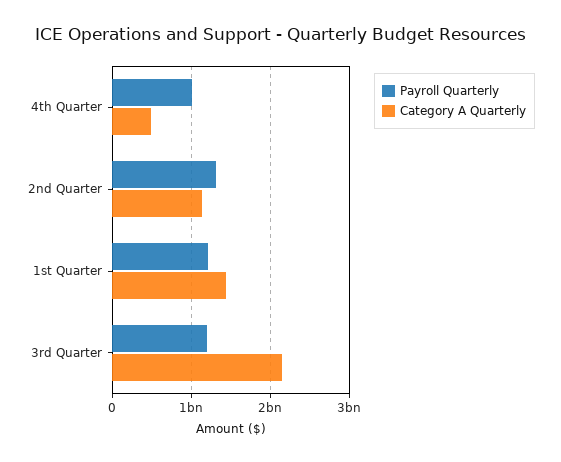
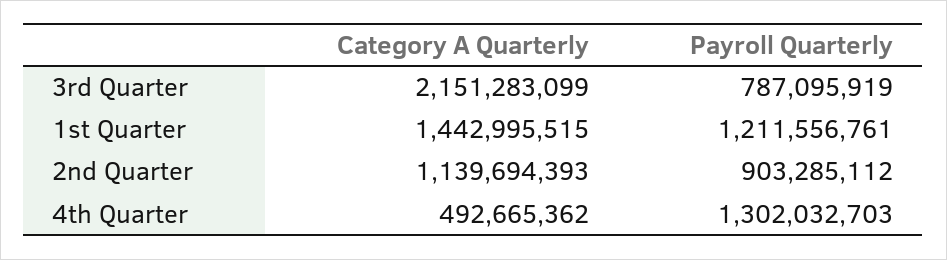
Payroll Quarterly, 4th Quarter: 1000000000 -> 1302032703
Payroll Quarterly, 2nd Quarter: 1300000000 -> 903285112
Payroll Quarterly, 3rd Quarter: 1200000000 -> 787095919

